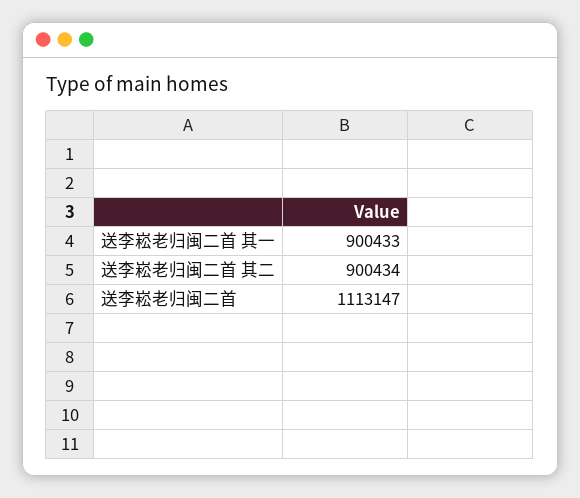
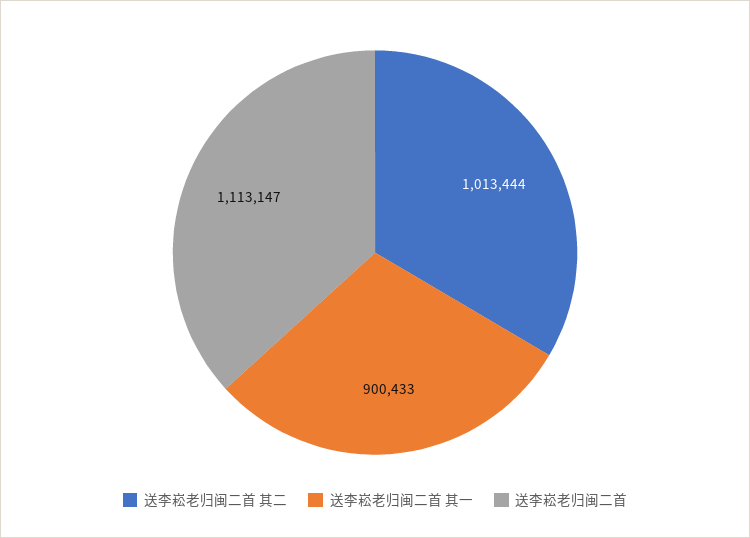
送李崧老归闽二首 其二: 900434 -> 1013444

